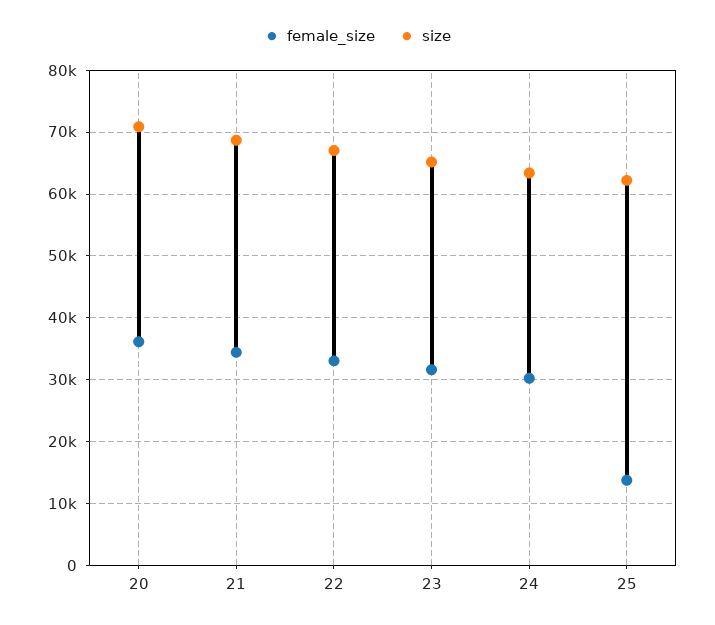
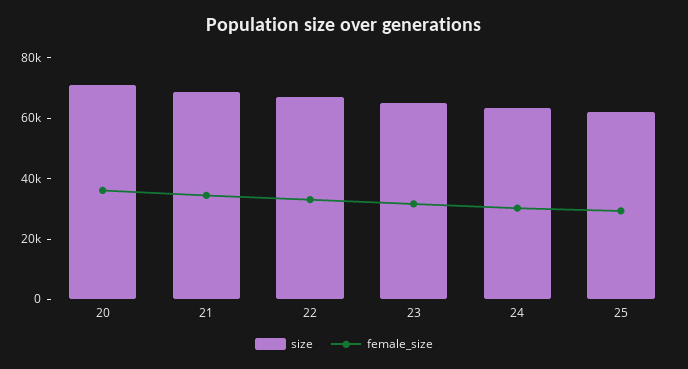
female_size, 25: 14000 -> 30000

